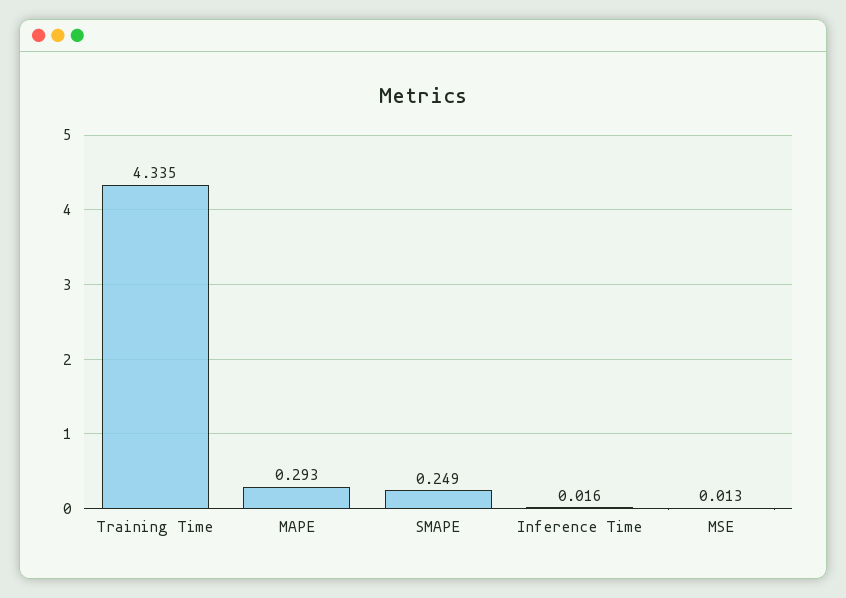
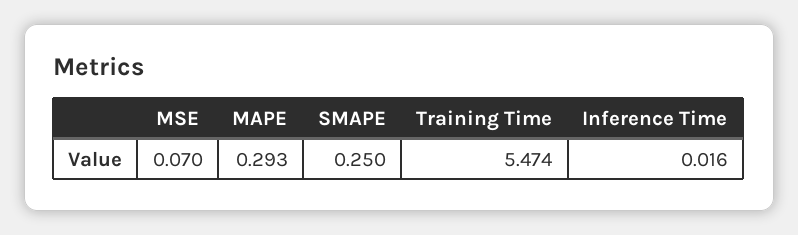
Training Time: 4.335 -> 5.474
SMAPE: 0.249 -> 0.25
MSE: 0.013 -> 0.07

